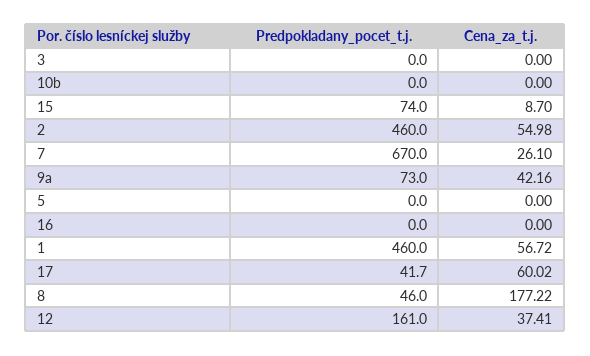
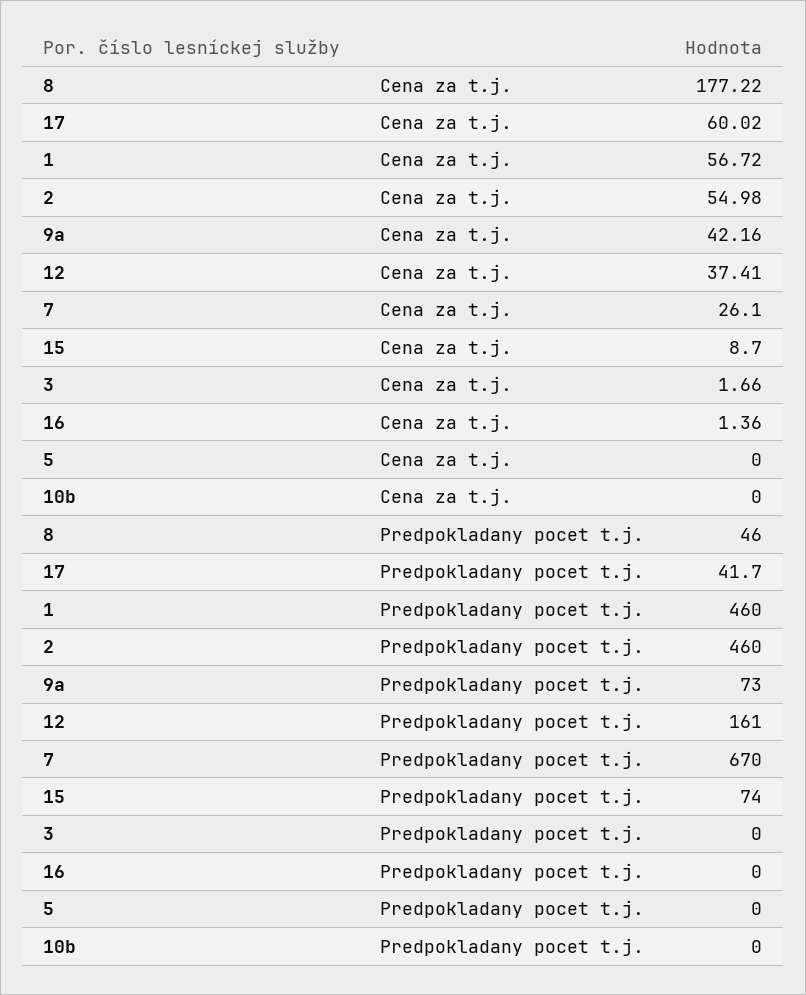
Cena_za_t.j., 3: 0 -> 1.66
Cena_za_t.j., 16: 0 -> 1.36

